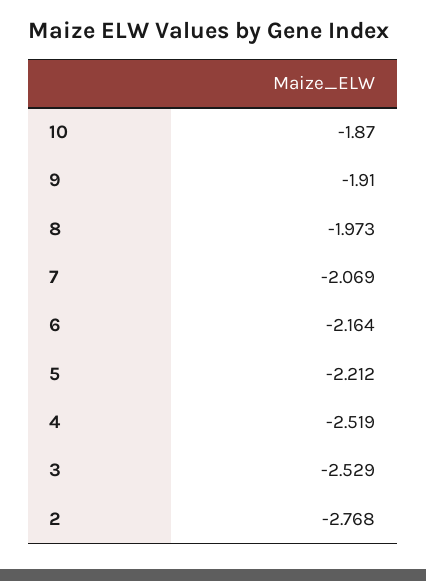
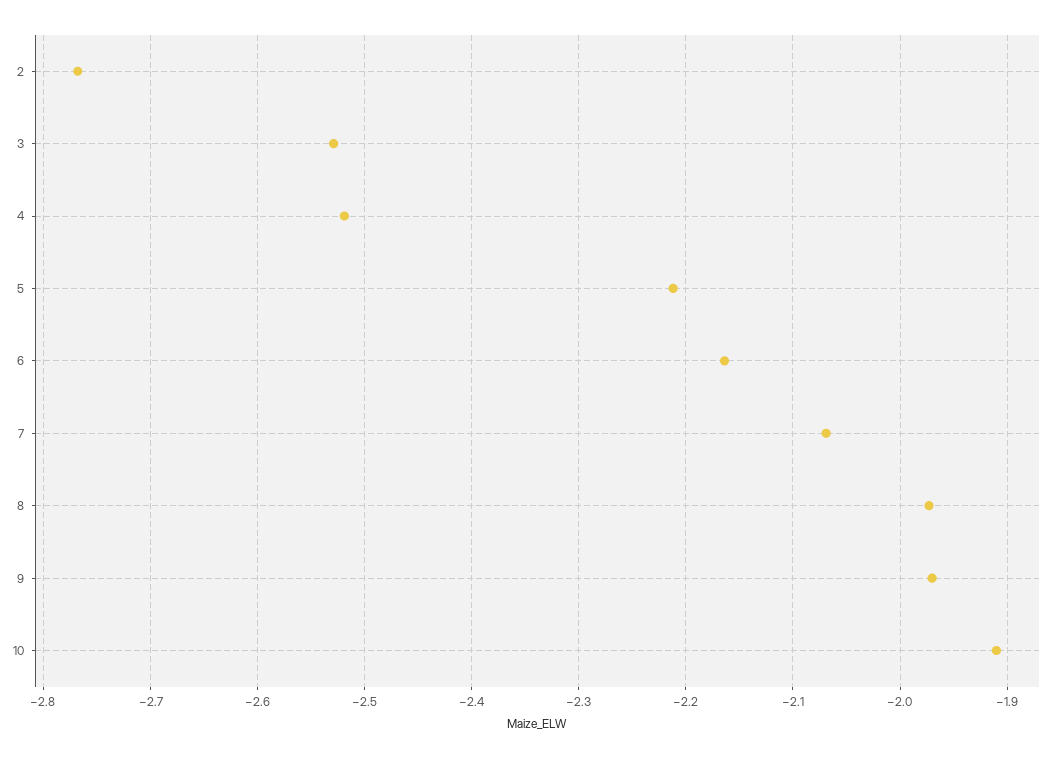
10: -1.87 -> -1.91
9: -1.91 -> -1.97

